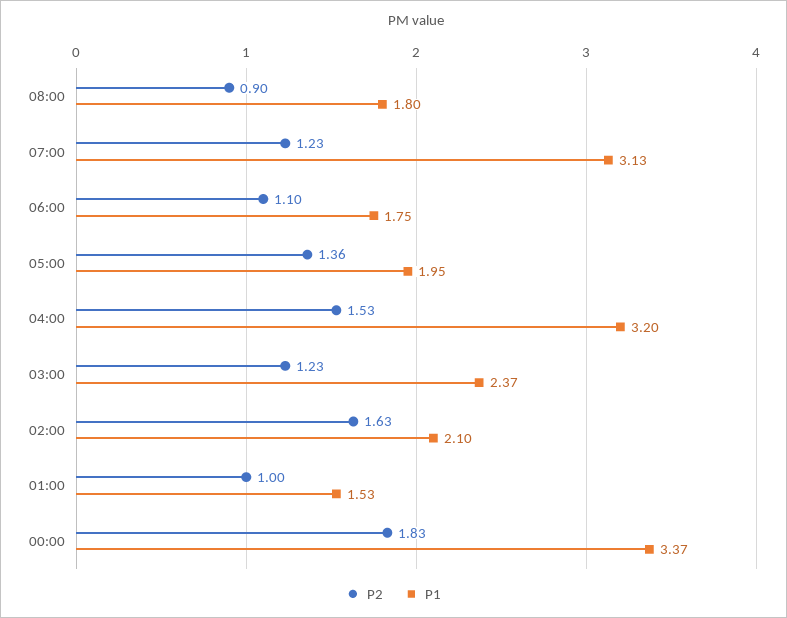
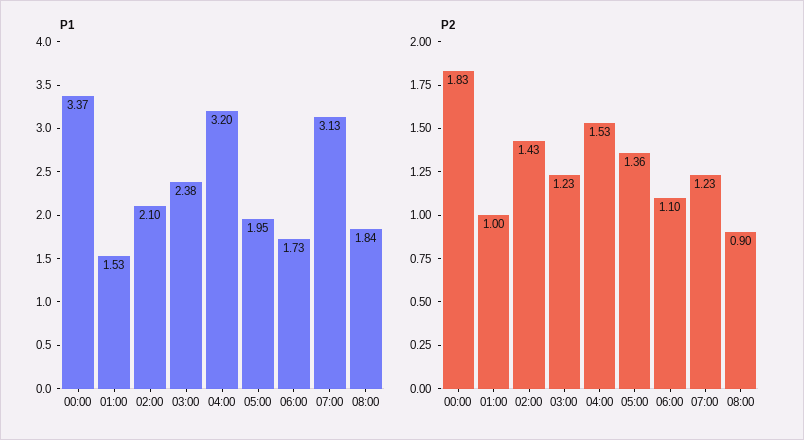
P1, 08:00: 1.8 -> 1.84
P1, 06:00: 1.75 -> 1.73
P1, 03:00: 2.37 -> 2.38
P2, 02:00: 1.63 -> 1.43

